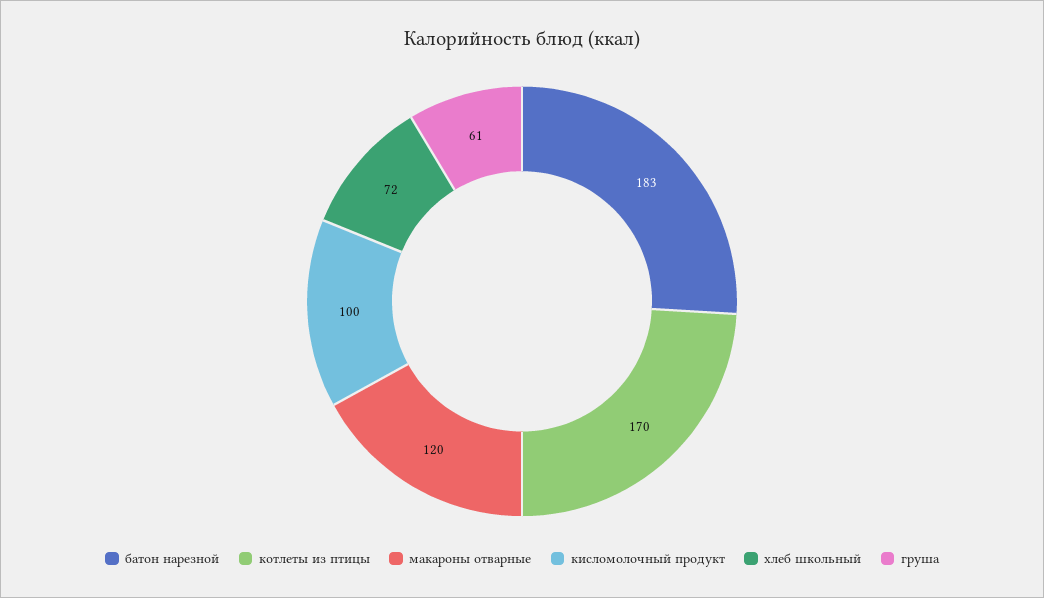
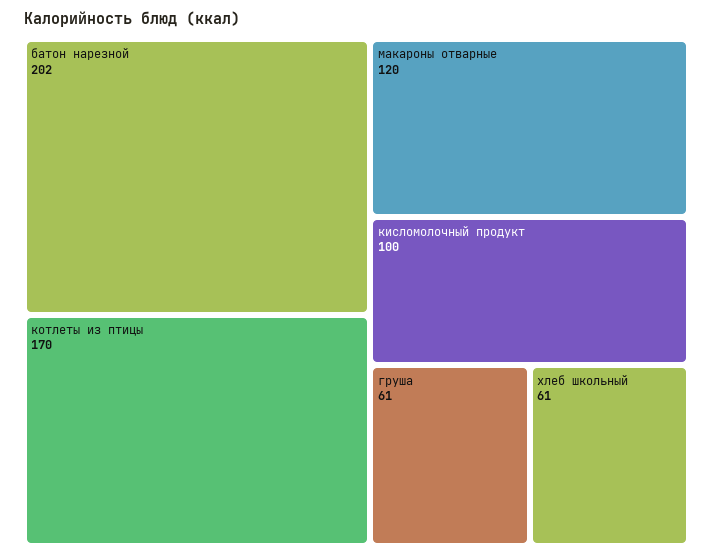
батон нарезной: 183 -> 202
хлеб школьный: 72 -> 61

